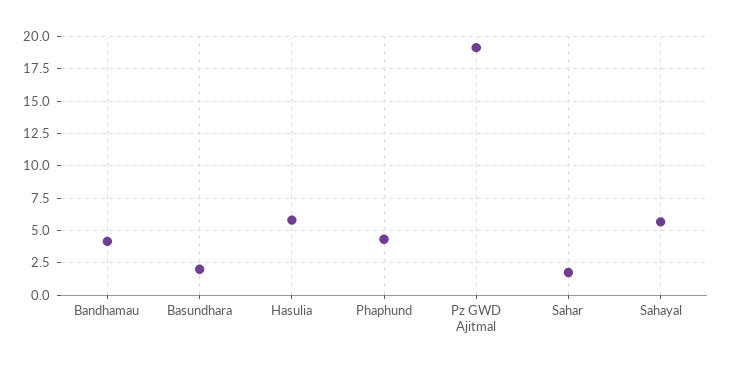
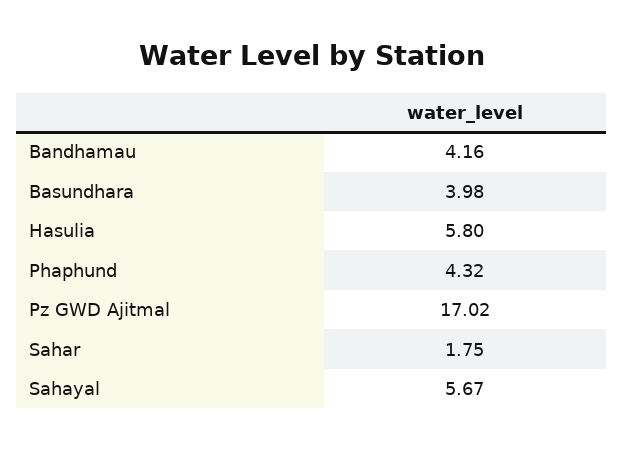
Basundhara: 2 -> 3.98
Pz GWD Ajitmal: 19 -> 17.02

